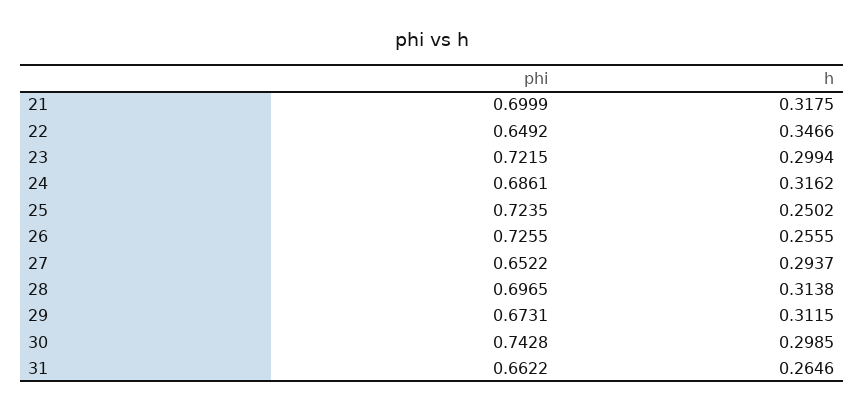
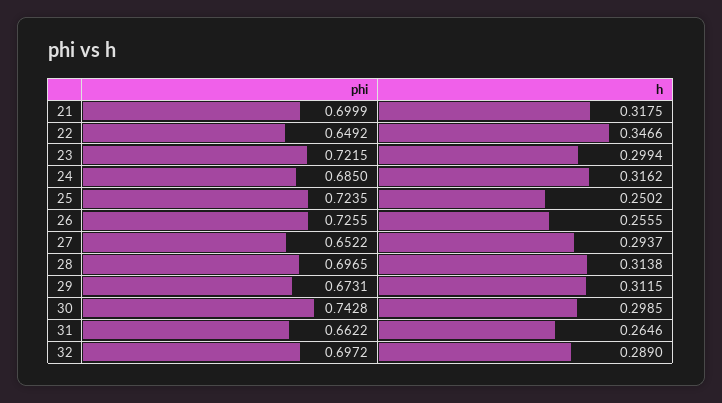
phi, 24: 0.6861 -> 0.685
phi, 32: none -> 0.6972
h, 32: none -> 0.289

